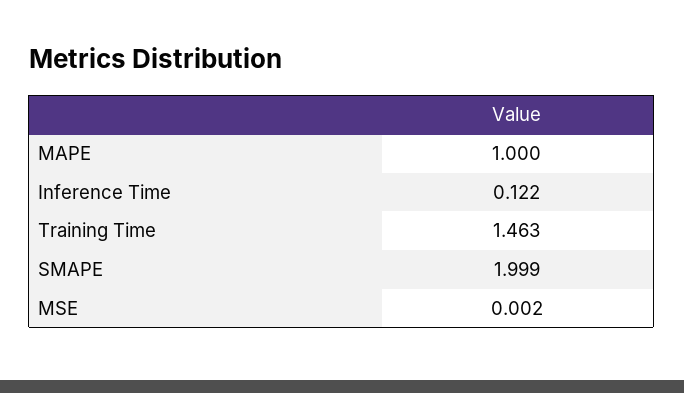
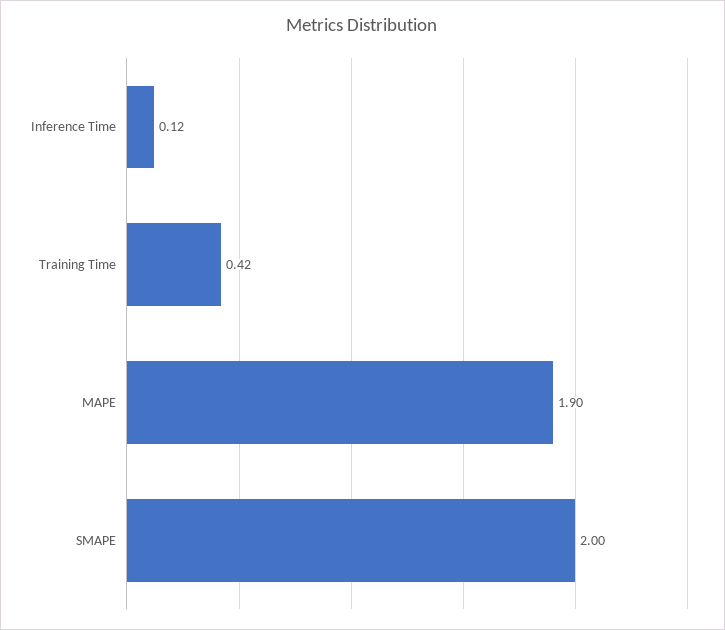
MAPE: 1 -> 1.9
Training Time: 1.463 -> 0.42
MSE: 0.002 -> none

